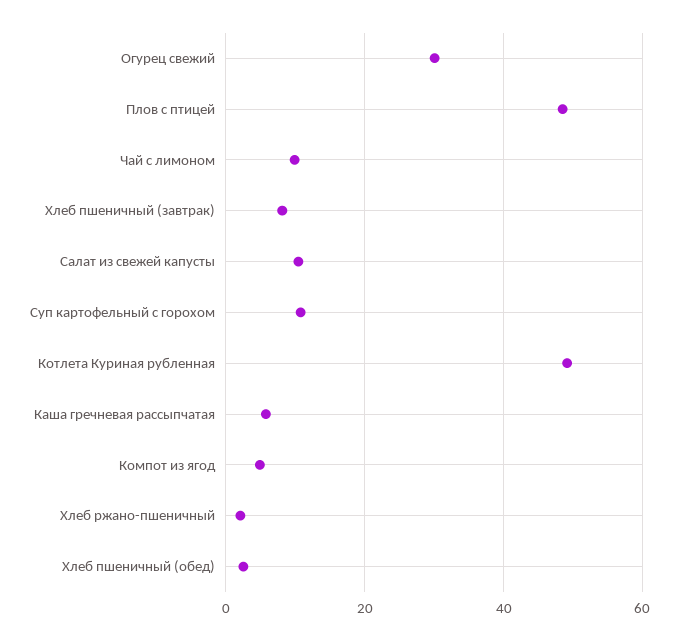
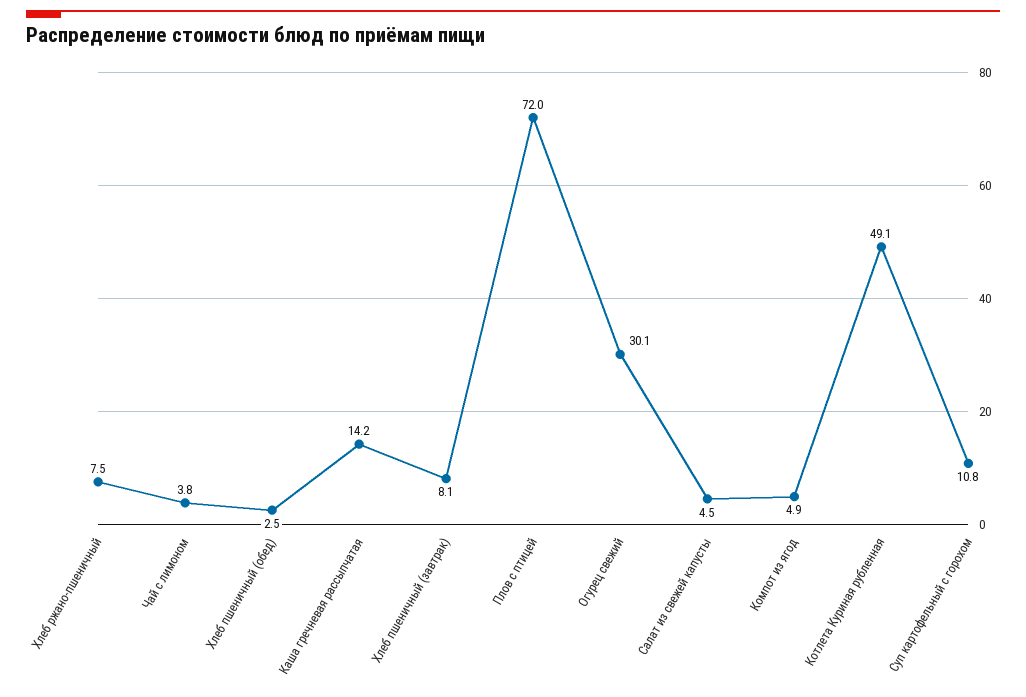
Плов с птицей: 48 -> 72
Чай с лимоном: 10 -> 3.8
Салат из свежей капусты: 10 -> 4.5
Каша гречневая рассыпчатая: 6 -> 14.2
Хлеб ржано-пшеничный: 2 -> 7.5

